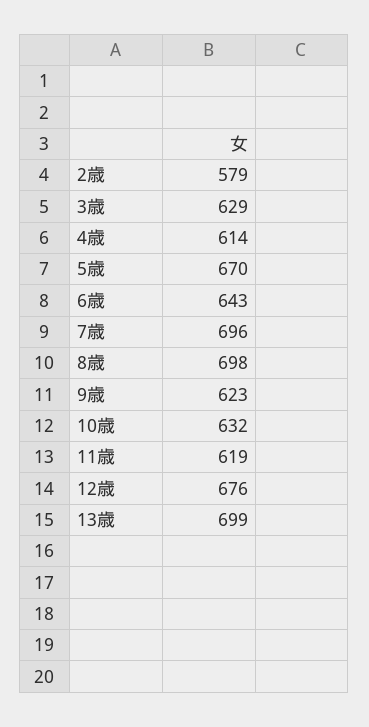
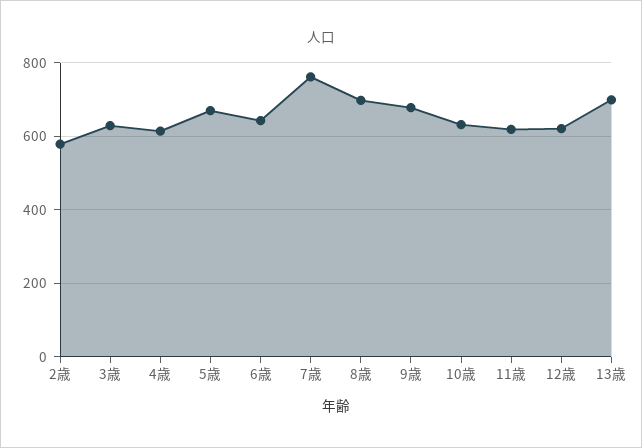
7歳: 696 -> 760
9歳: 623 -> 680
12歳: 676 -> 620

